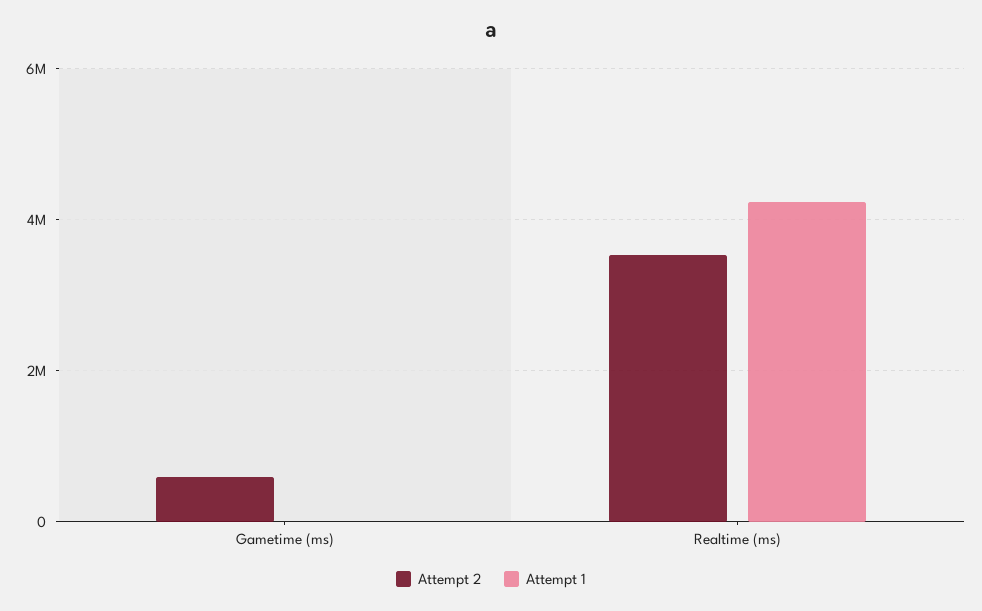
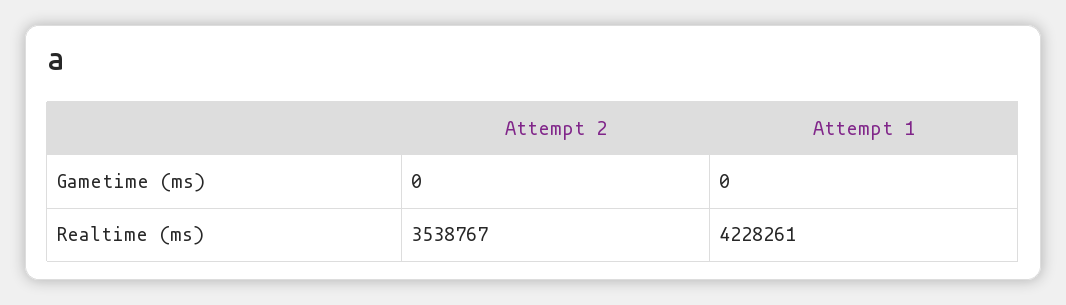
Attempt 2, Gametime (ms): 600000 -> 0

